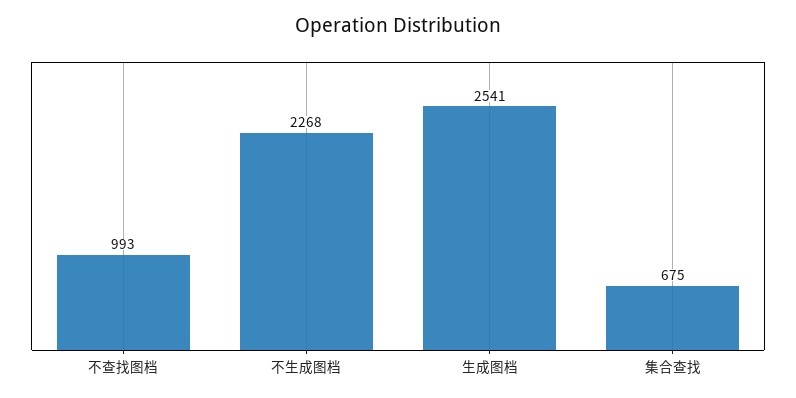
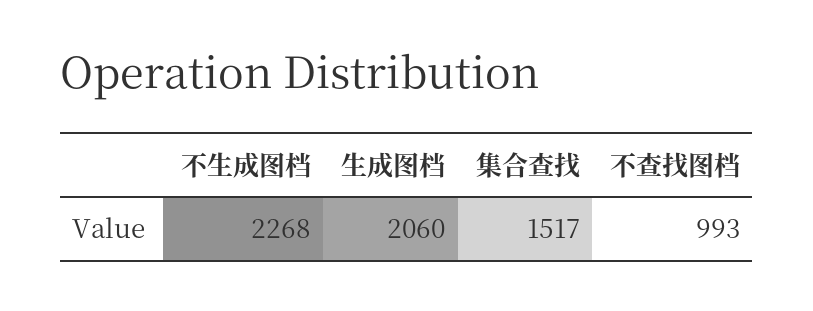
生成图档: 2541 -> 2060
集合查找: 675 -> 1517

